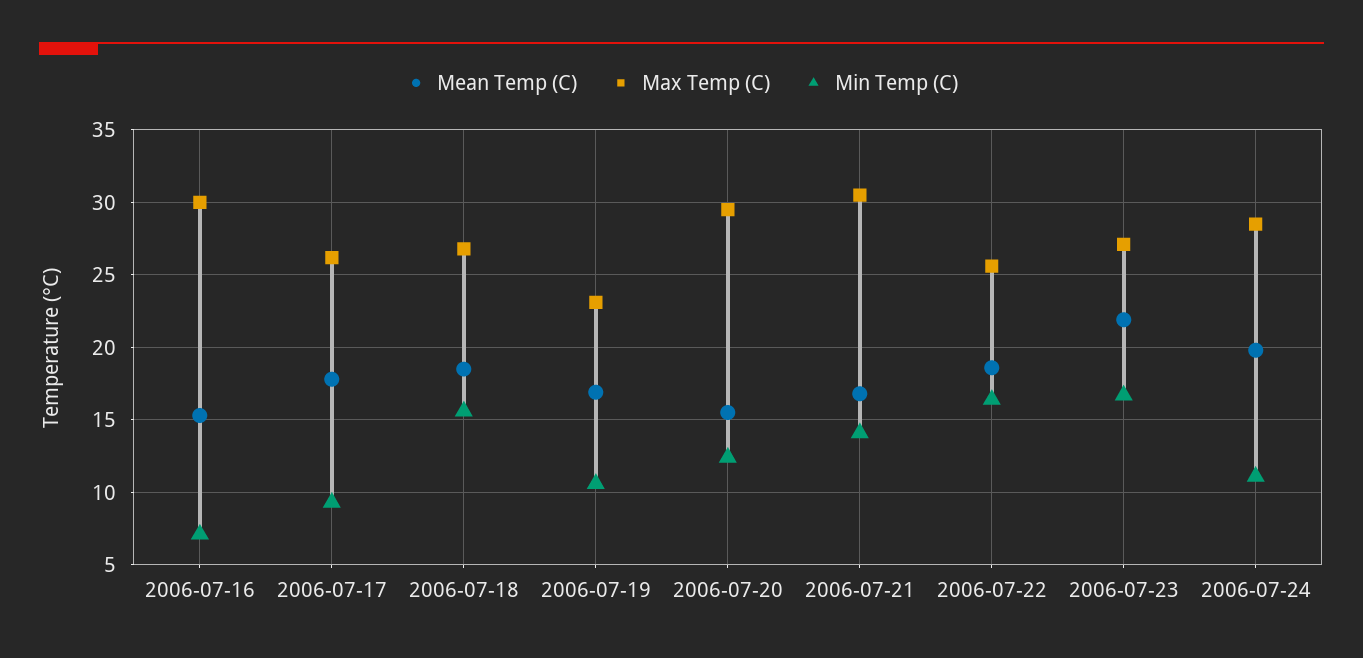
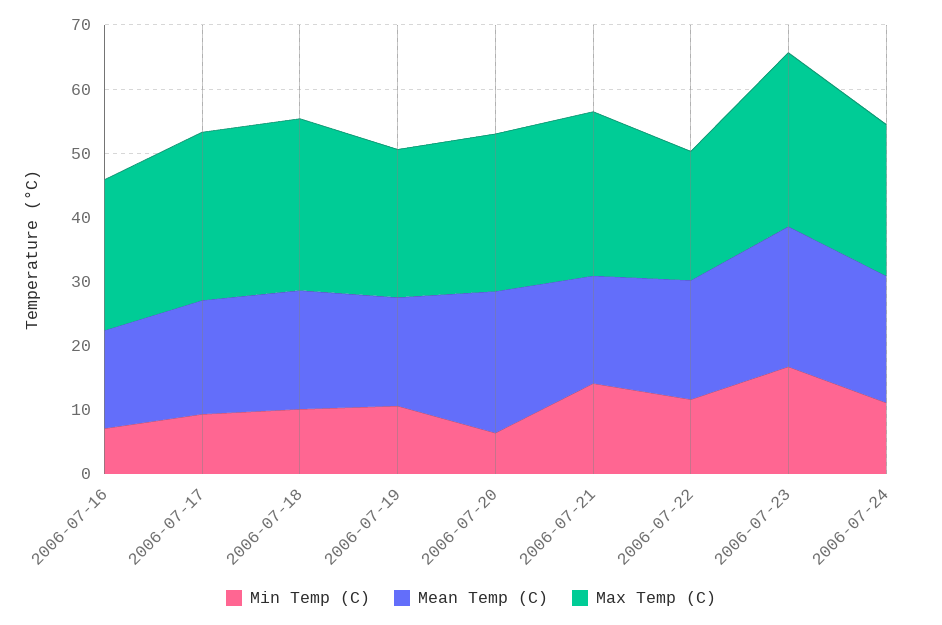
Max Temp (C), 2006-07-16: 30 -> 24
Min Temp (C), 2006-07-18: 15.5 -> 10
Mean Temp (C), 2006-07-20: 15.5 -> 22
Max Temp (C), 2006-07-20: 29.5 -> 24
Min Temp (C), 2006-07-20: 12.5 -> 6
Max Temp (C), 2006-07-21: 30.5 -> 26
Max Temp (C), 2006-07-22: 25.5 -> 20
Min Temp (C), 2006-07-22: 16.5 -> 12
Max Temp (C), 2006-07-24: 28.5 -> 24

